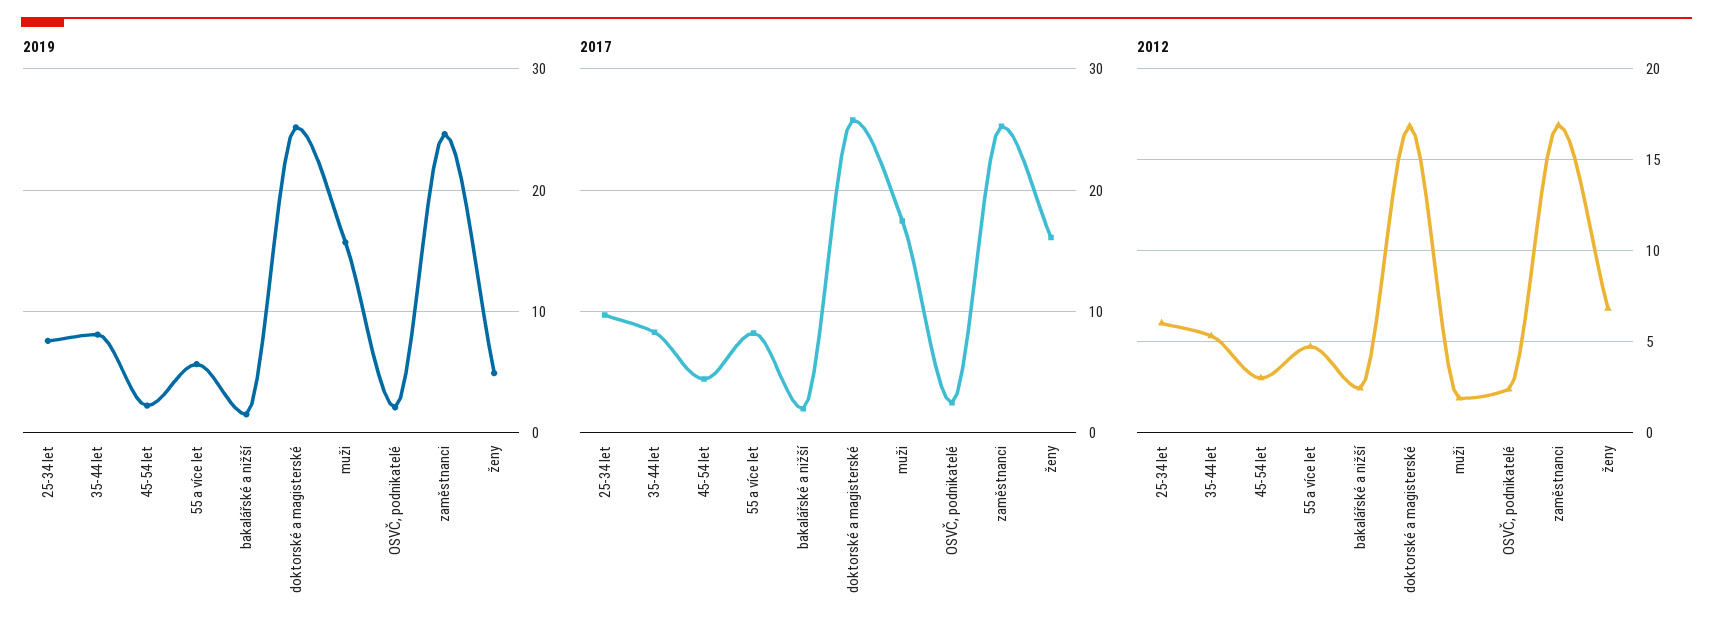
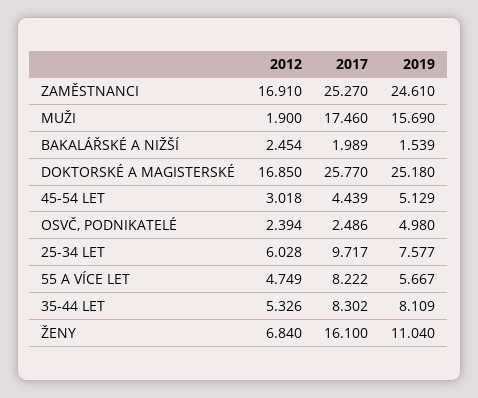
2019, 45-54 let: 2 -> 5.129
2019, OSVČ, podnikatelé: 2 -> 4.98
2019, ženy: 5 -> 11.04

